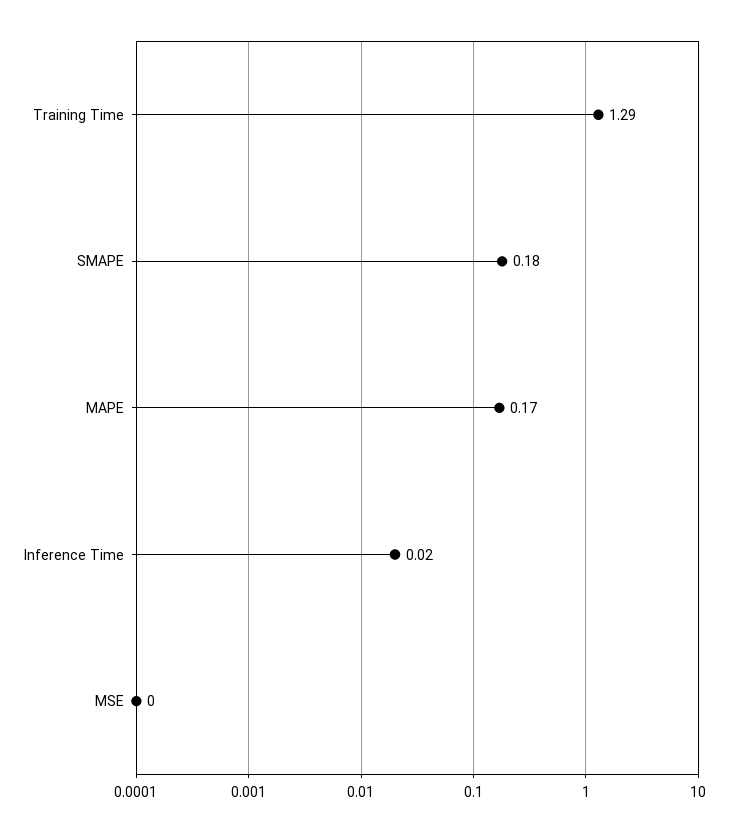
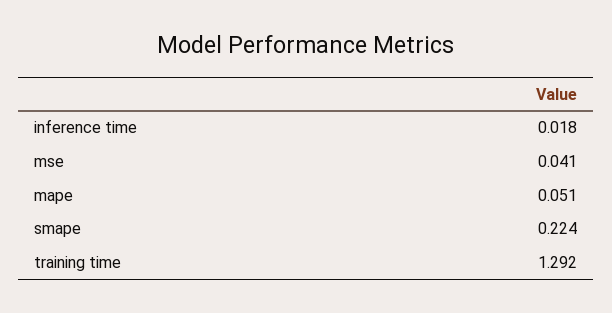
SMAPE: 0.18 -> 0.224
MAPE: 0.17 -> 0.051
MSE: 0 -> 0.041

